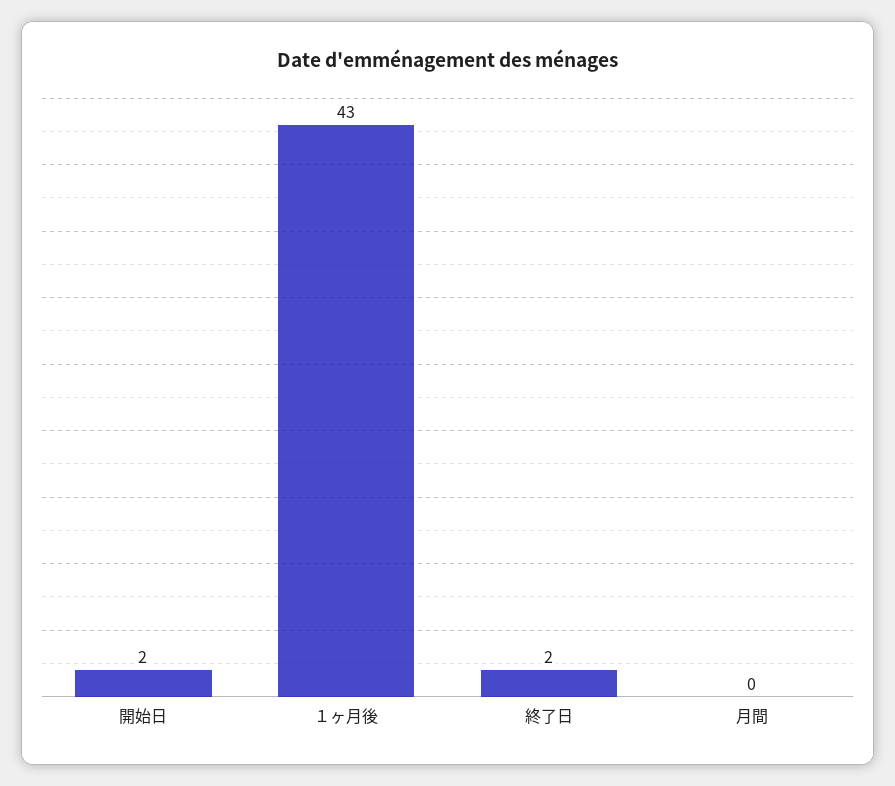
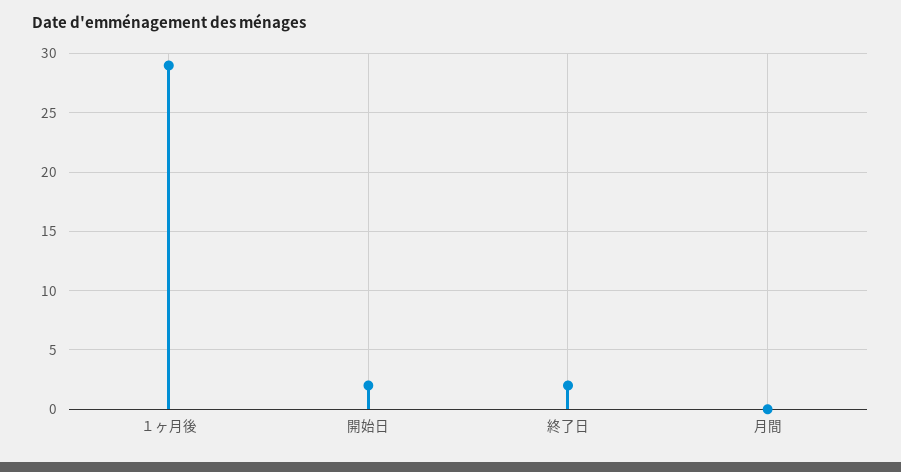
１ヶ月後: 43 -> 29

